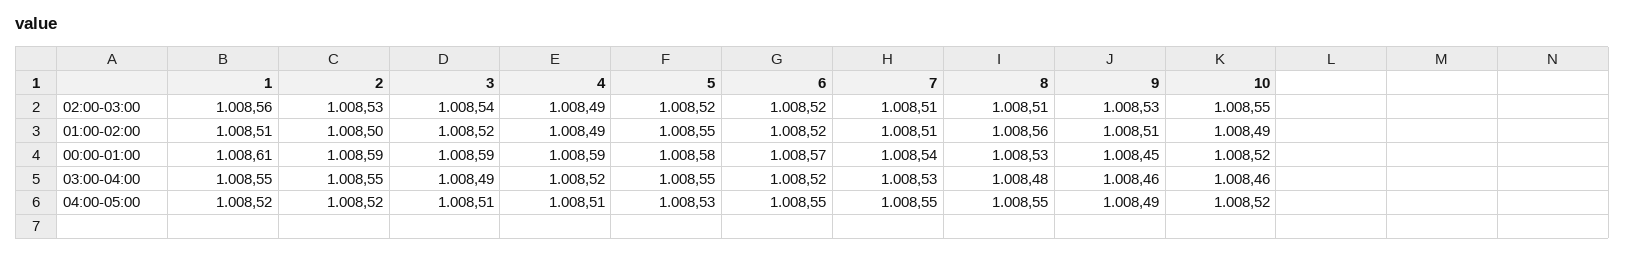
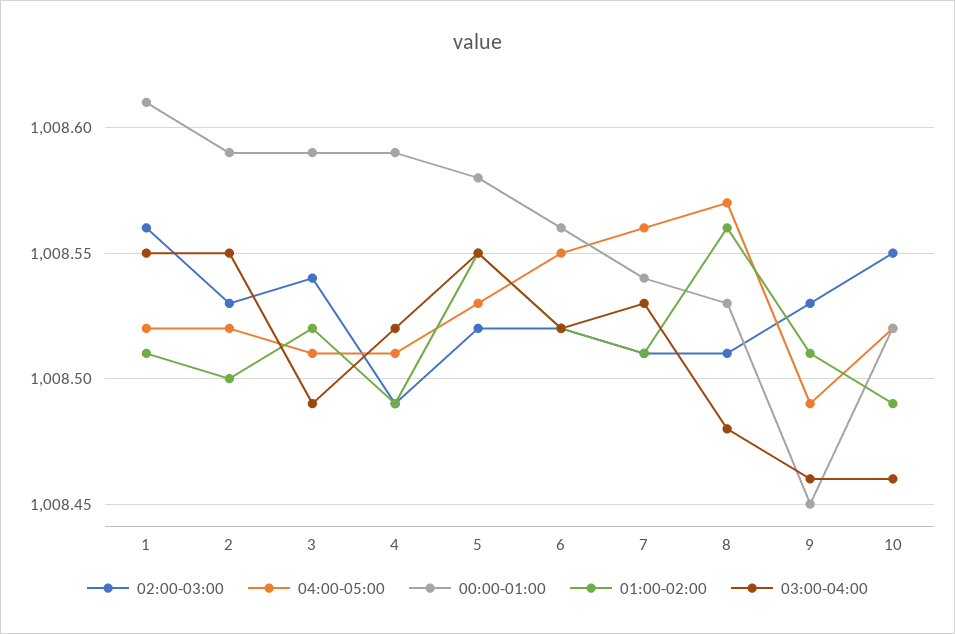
00:00-01:00, 6: 1008.57 -> 1008.56
04:00-05:00, 7: 1008.55 -> 1008.56
04:00-05:00, 8: 1008.55 -> 1008.57

